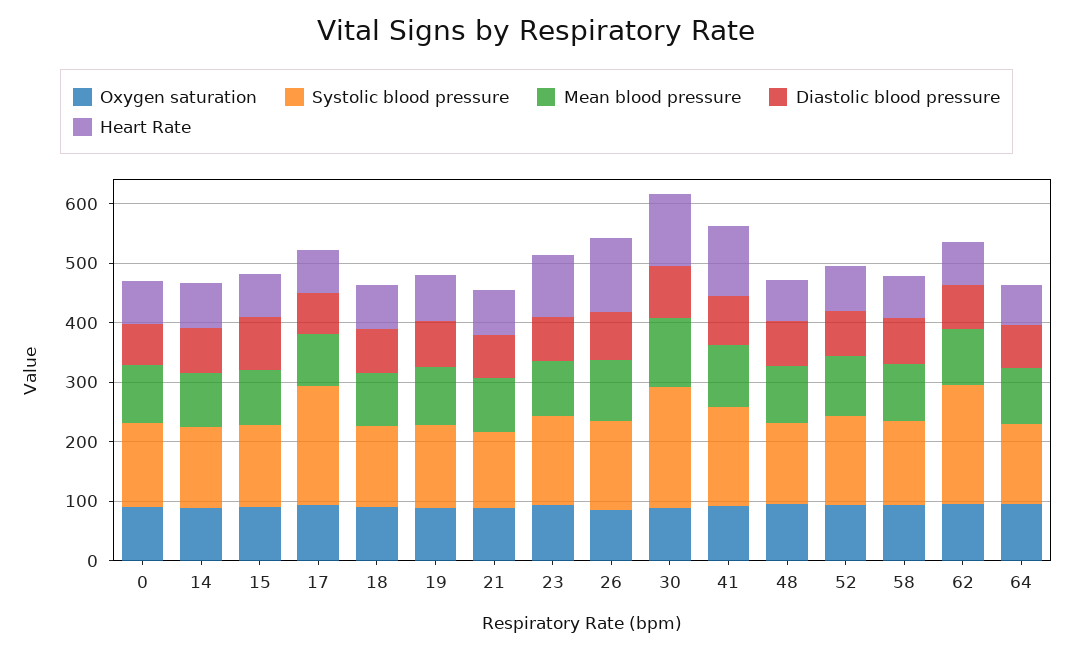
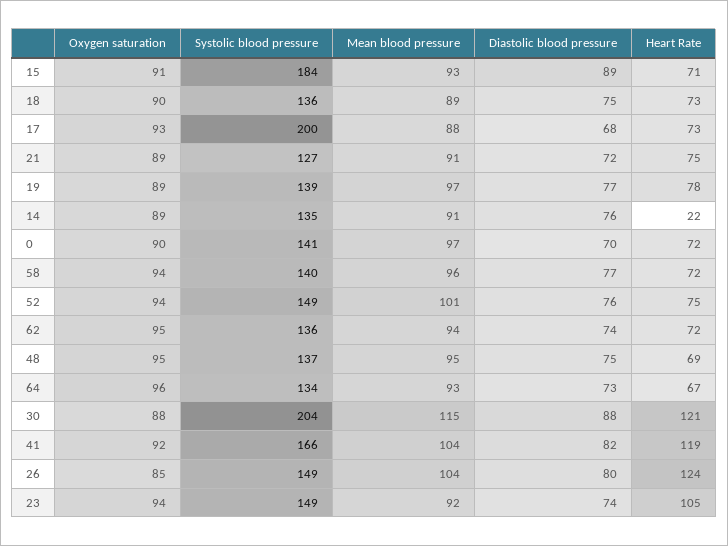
Heart Rate, 14: 80 -> 22
Systolic blood pressure, 15: 140 -> 184
Systolic blood pressure, 62: 200 -> 136

